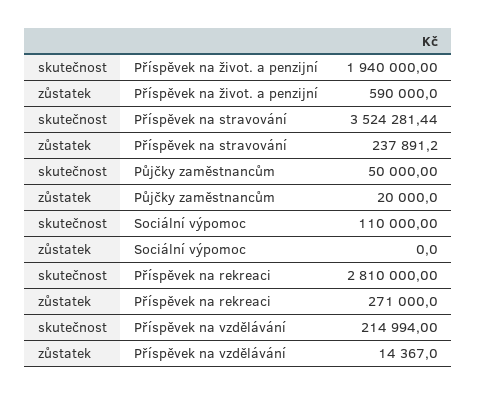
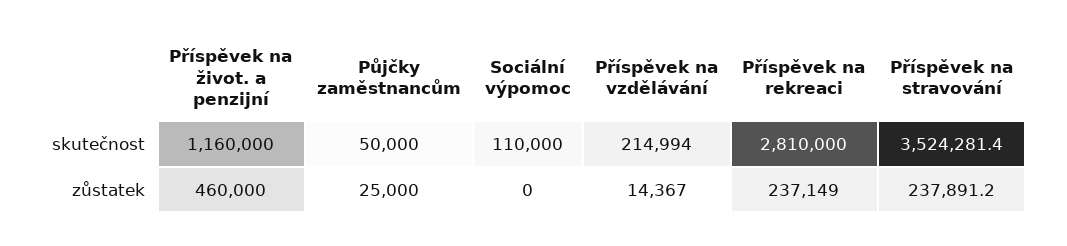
skutečnost, Příspěvek na život. a penzijní: 1940000 -> 1160000
zůstatek, Příspěvek na život. a penzijní: 590000 -> 460000
zůstatek, Půjčky zaměstnancům: 20000 -> 25000
zůstatek, Příspěvek na rekreaci: 271000 -> 237149

